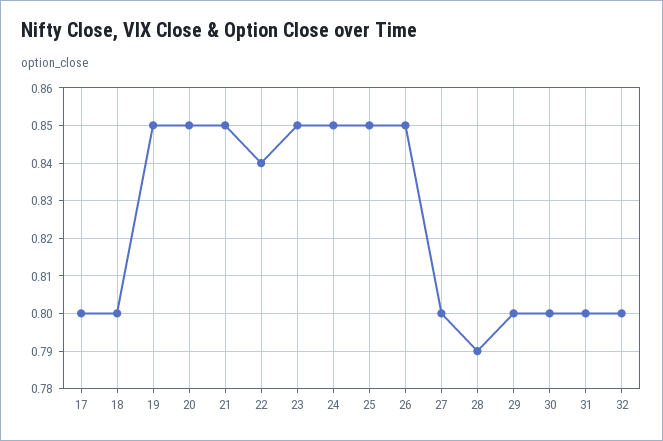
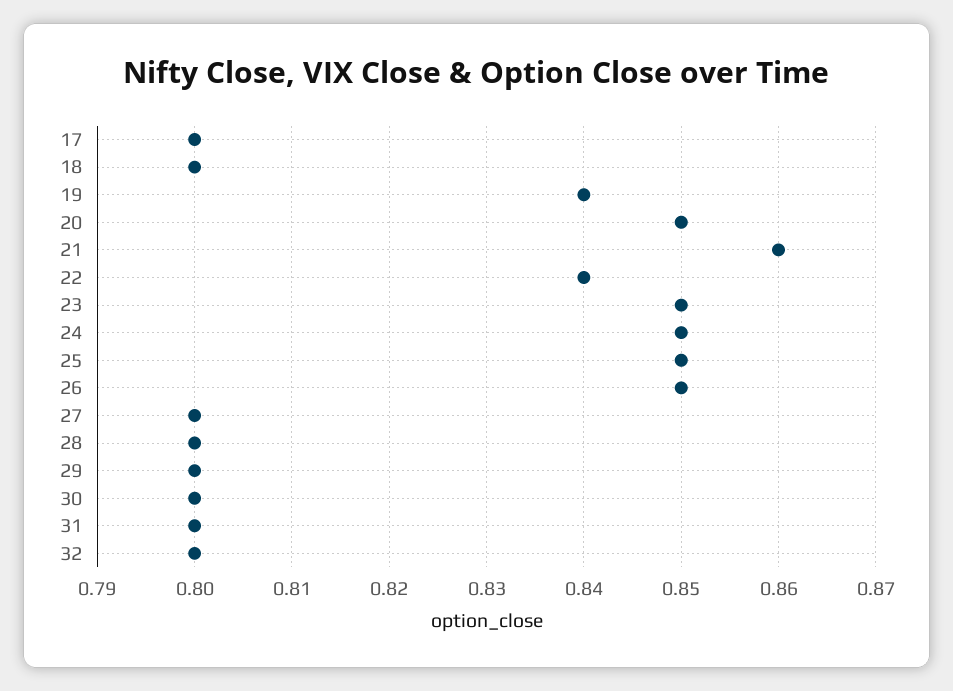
19: 0.85 -> 0.84
21: 0.85 -> 0.86
28: 0.79 -> 0.8

